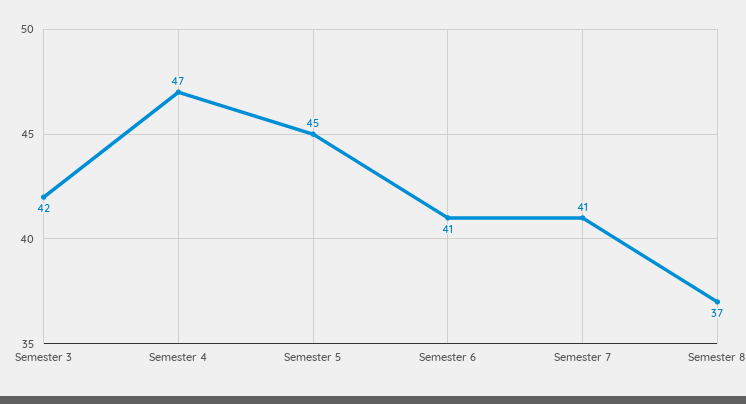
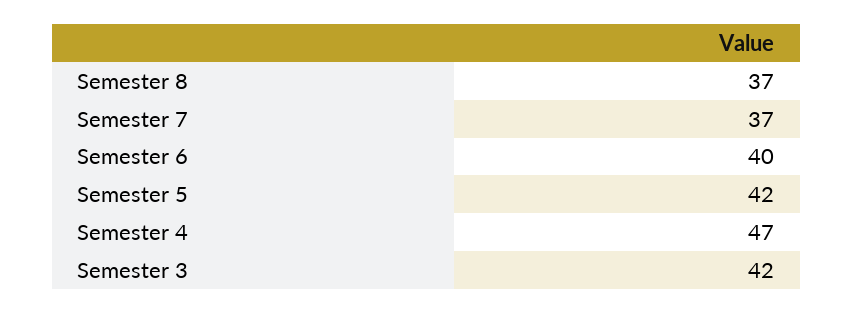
Semester 5: 45 -> 42
Semester 6: 41 -> 40
Semester 7: 41 -> 37

